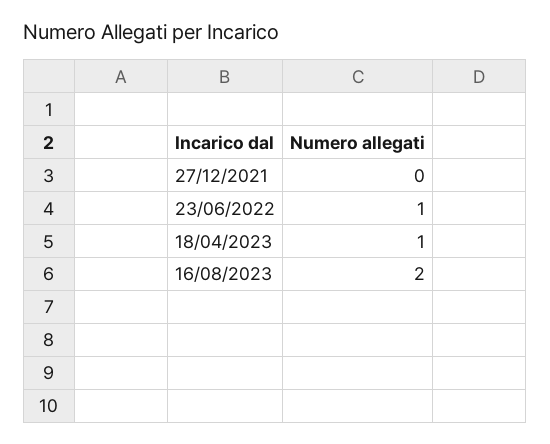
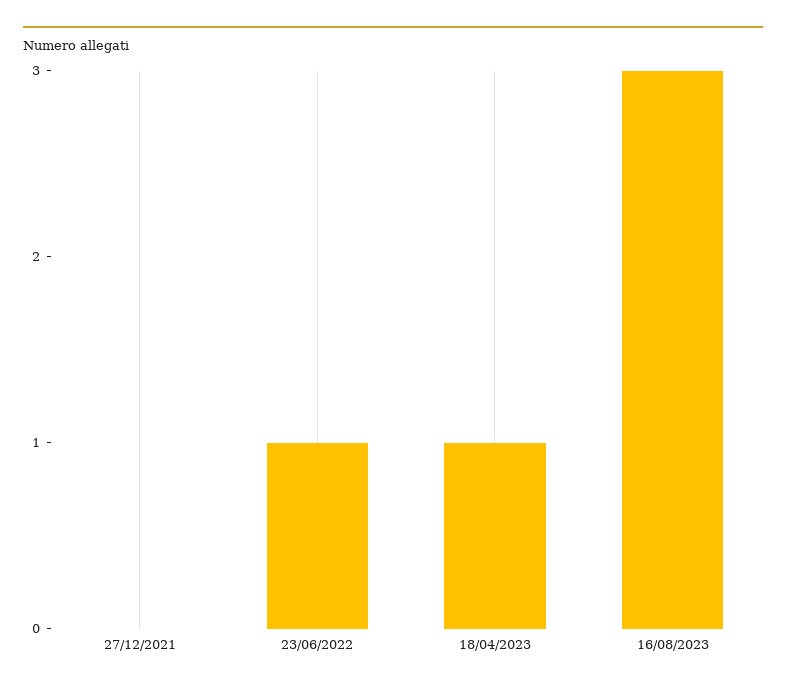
16/08/2023: 2 -> 3

